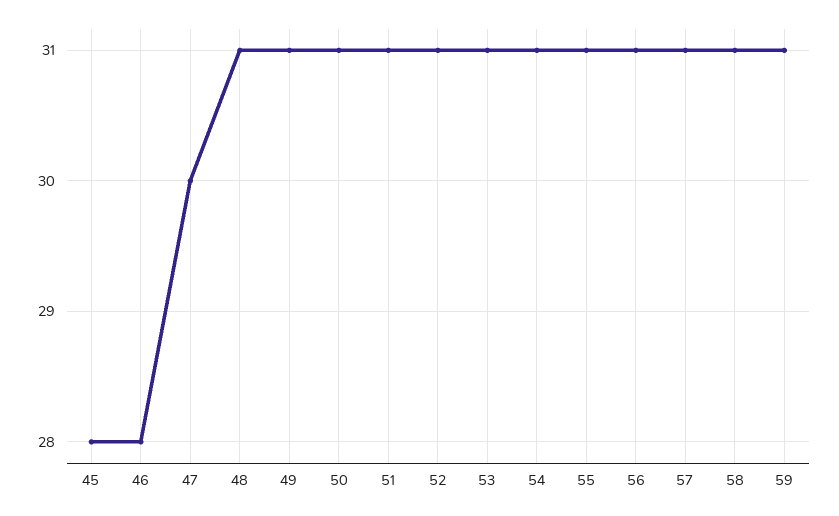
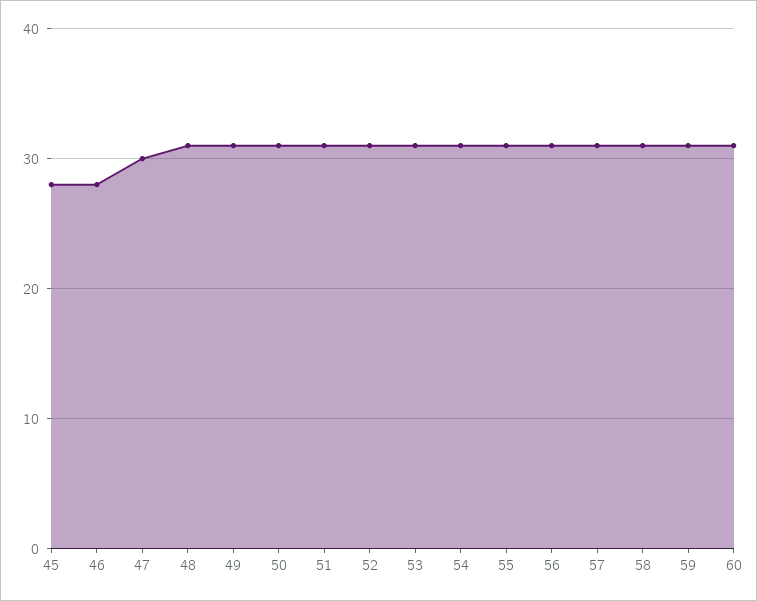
60: none -> 31

